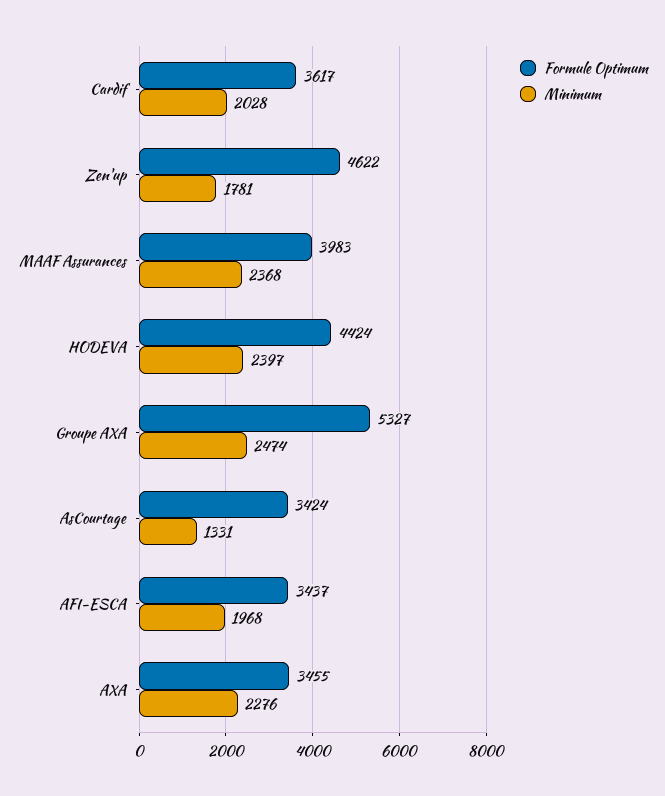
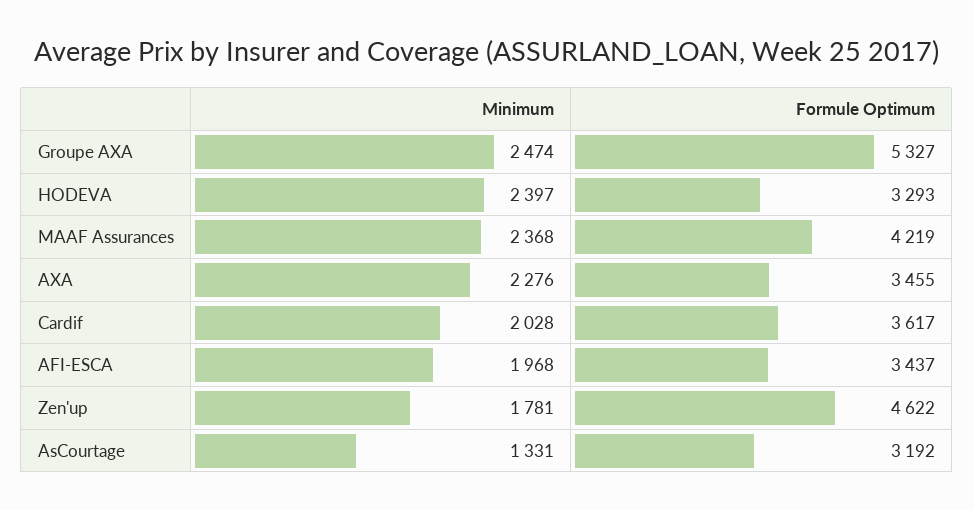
Formule Optimum, MAAF Assurances: 3983 -> 4219
Formule Optimum, HODEVA: 4424 -> 3293
Formule Optimum, AsCourtage: 3424 -> 3192

